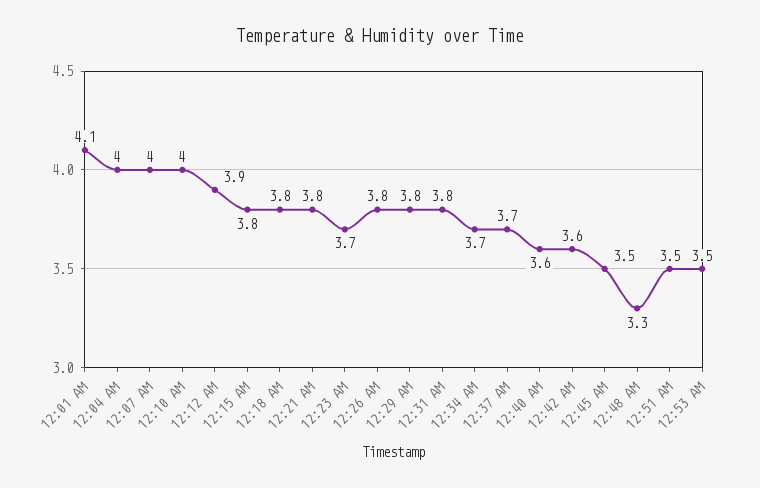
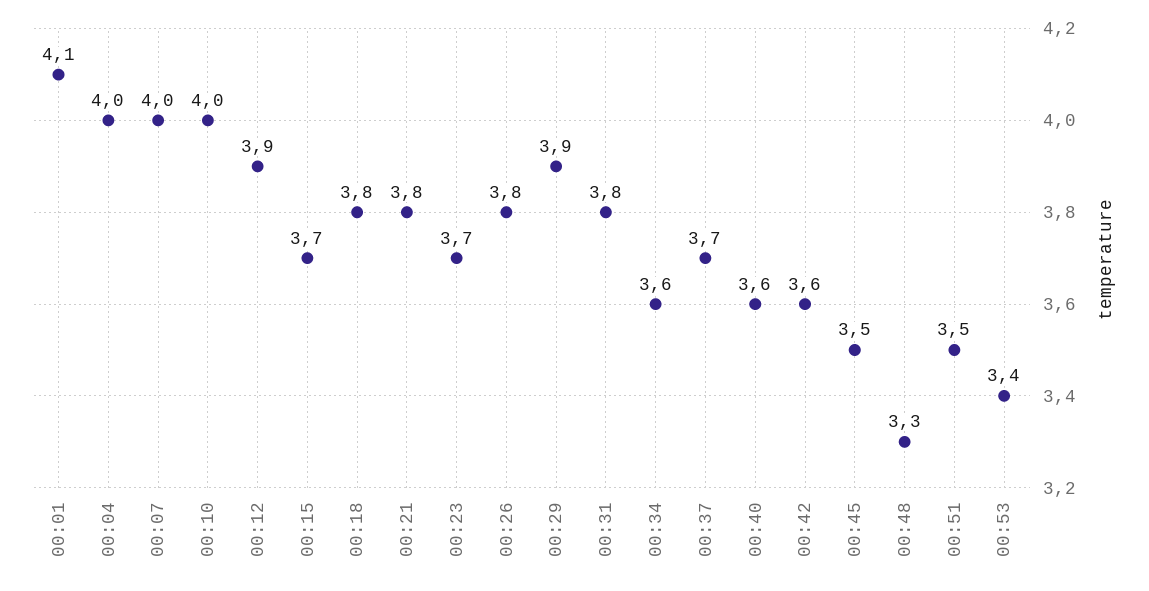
12:15 AM: 3.8 -> 3.7
12:29 AM: 3.8 -> 3.9
12:34 AM: 3.7 -> 3.6
12:53 AM: 3.5 -> 3.4

